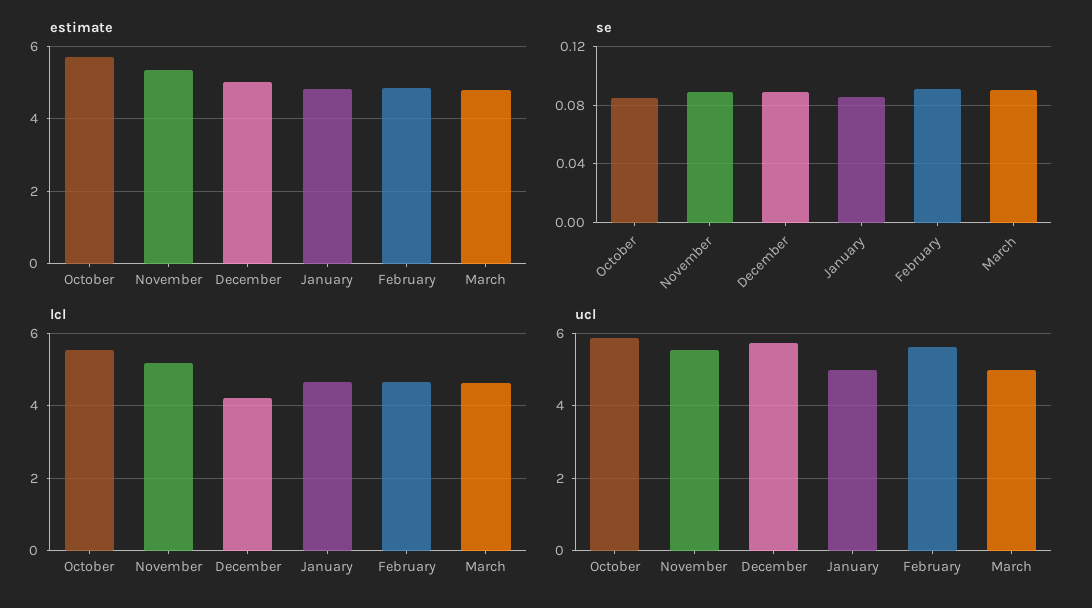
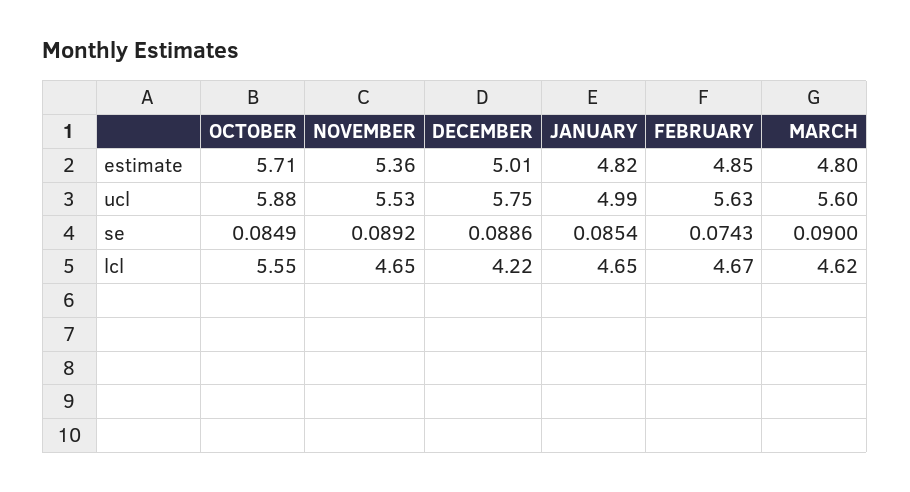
se, February: 0.09 -> 0.0743
lcl, November: 5.2 -> 4.65
ucl, March: 5 -> 5.6

